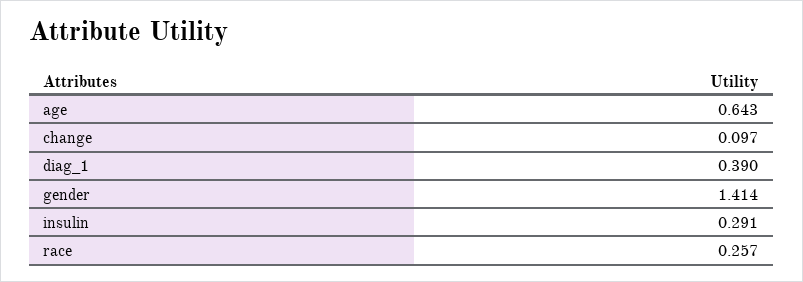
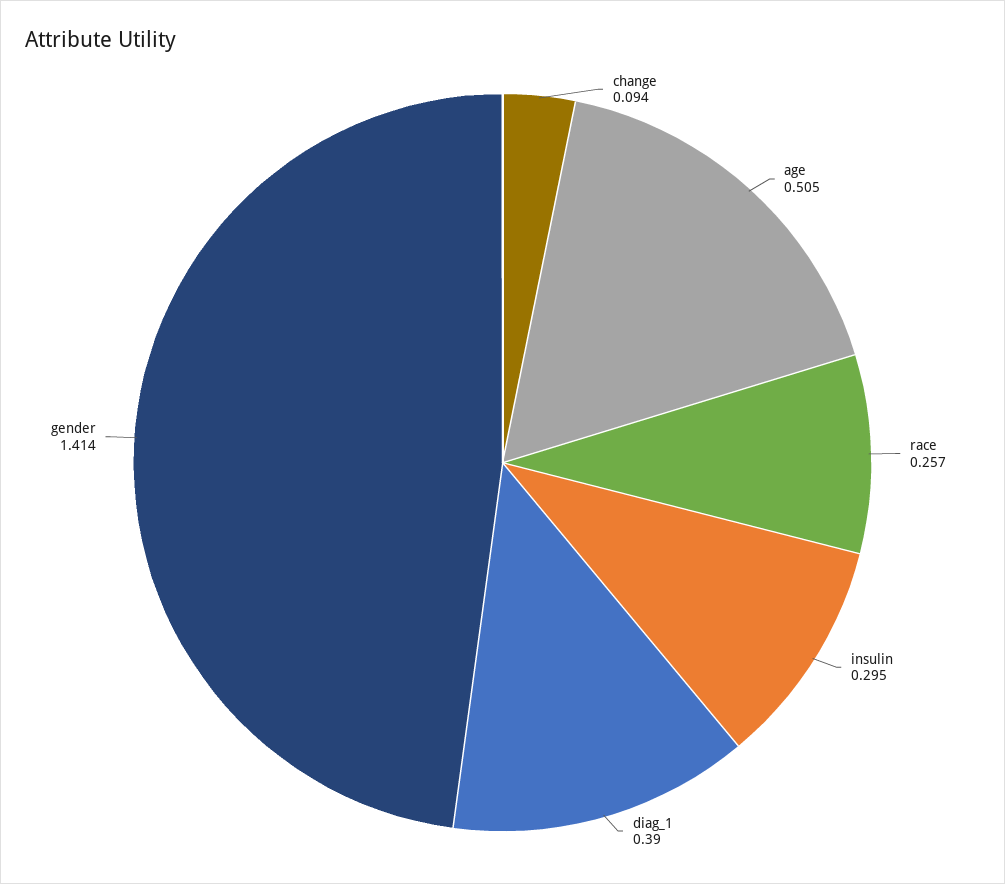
age: 0.643 -> 0.505
change: 0.097 -> 0.094
insulin: 0.291 -> 0.295

